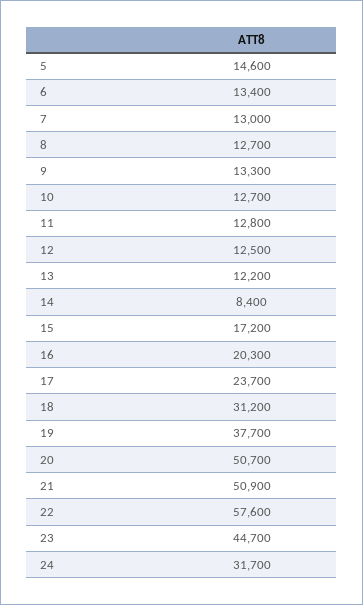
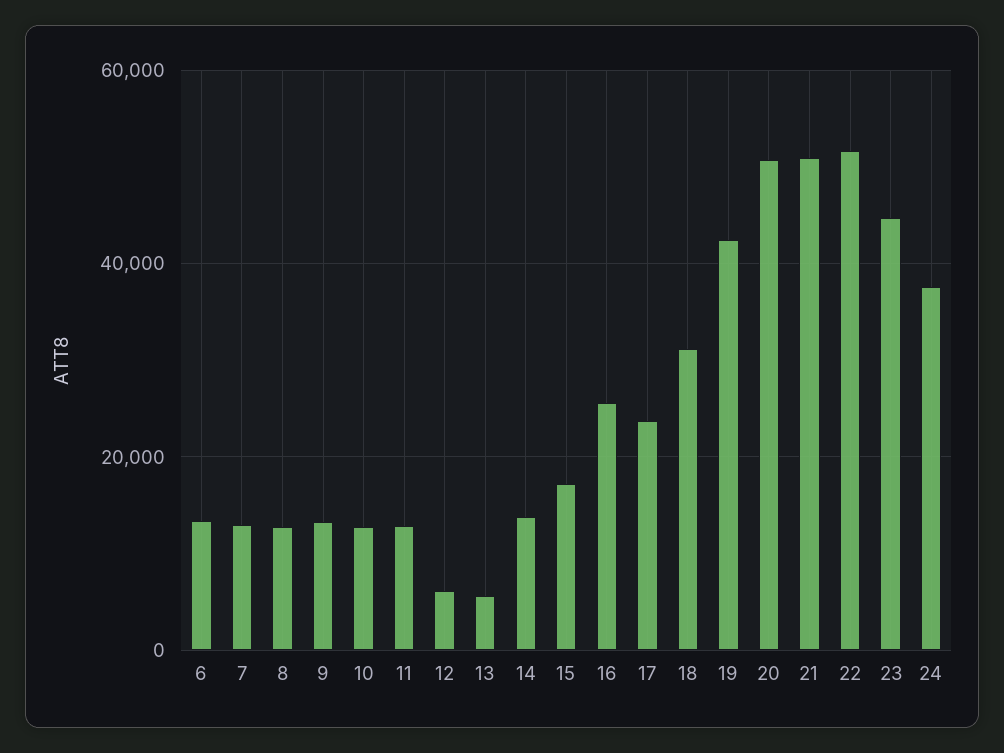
5: 14600 -> none
12: 12500 -> 6000
13: 12200 -> 6000
14: 8400 -> 14000
16: 20300 -> 26000
19: 37700 -> 42000
22: 57600 -> 52000
24: 31700 -> 38000

